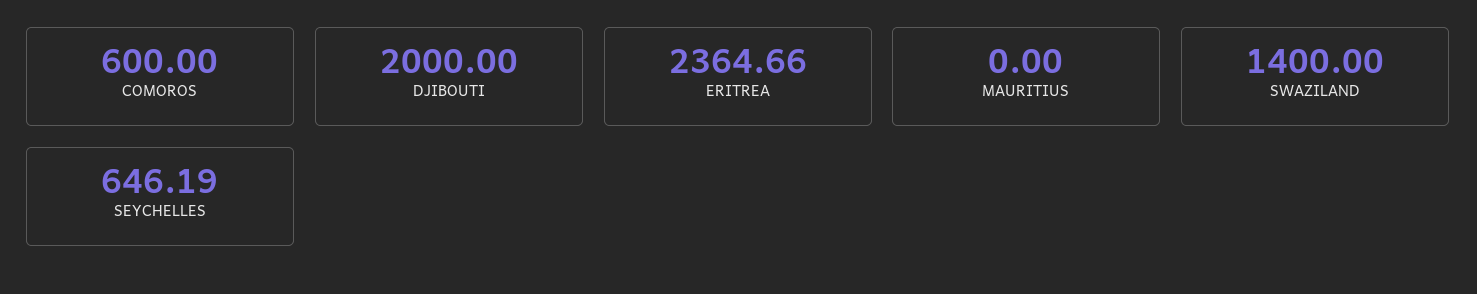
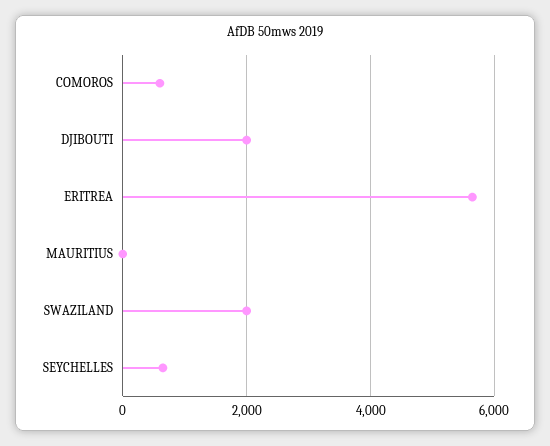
ERITREA: 2364.66 -> 5600
SWAZILAND: 1400 -> 2000

